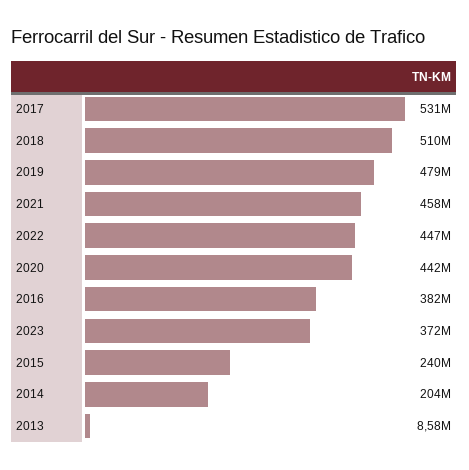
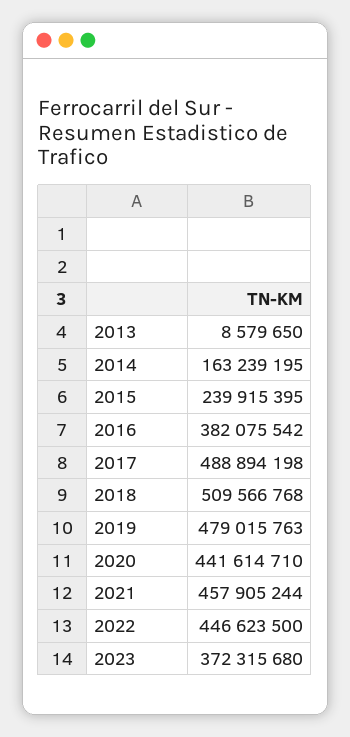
2017: 531000000 -> 488894198
2014: 204000000 -> 163239195

